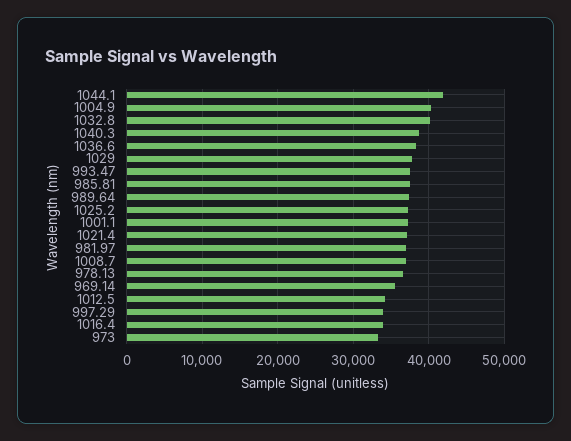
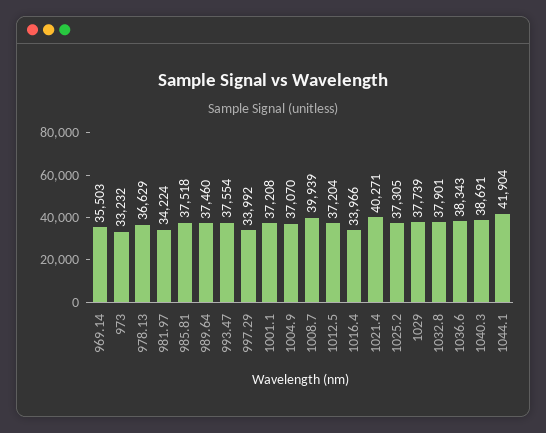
1004.9: 40000 -> 37070
1032.8: 40000 -> 37901
1021.4: 37000 -> 40271
981.97: 37000 -> 34224
1008.7: 37000 -> 39939
1012.5: 34000 -> 37204

